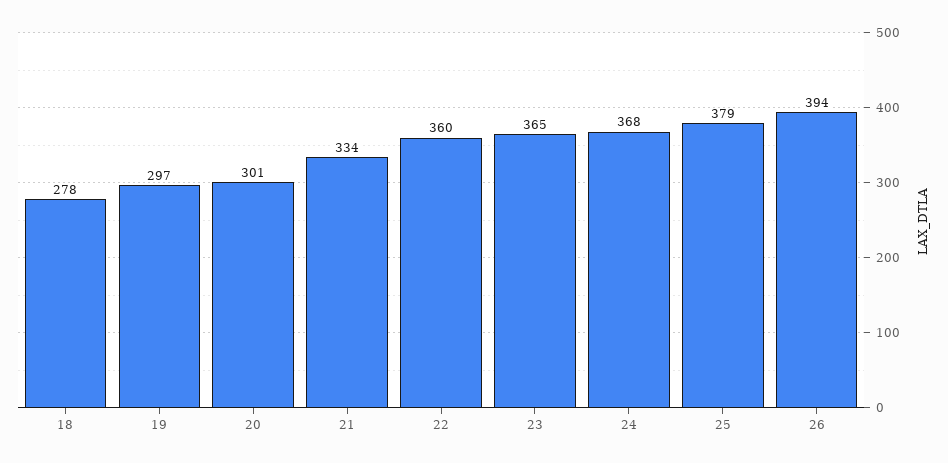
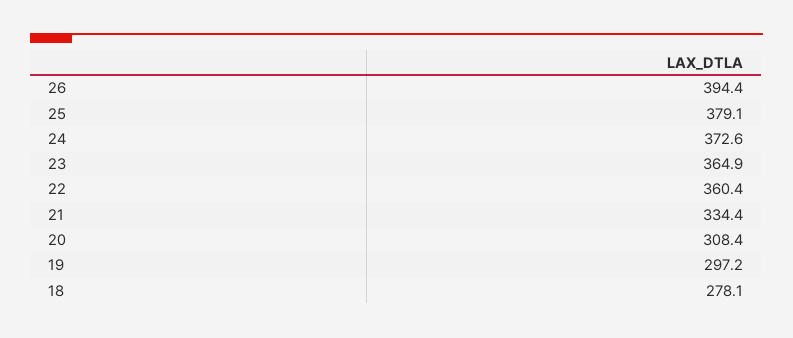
20: 301 -> 308.4
24: 368 -> 372.6

